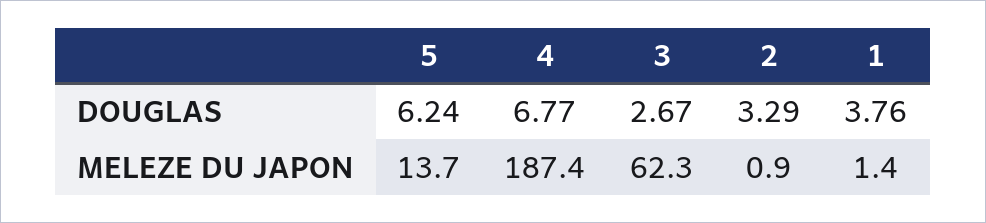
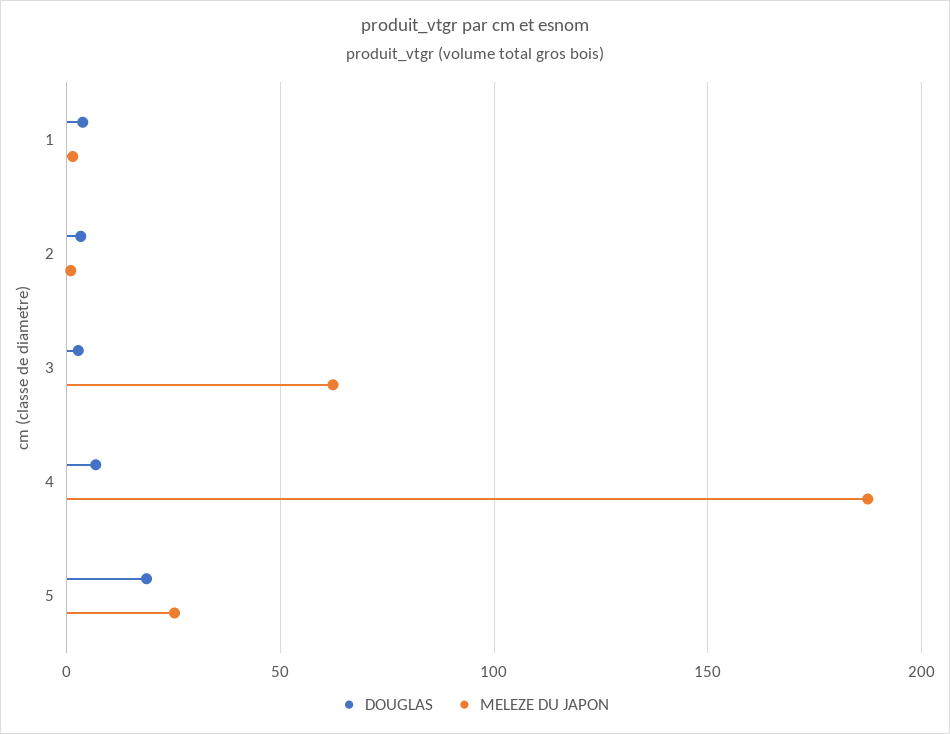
DOUGLAS, 5: 6.24 -> 20
MELEZE DU JAPON, 5: 13.7 -> 25

